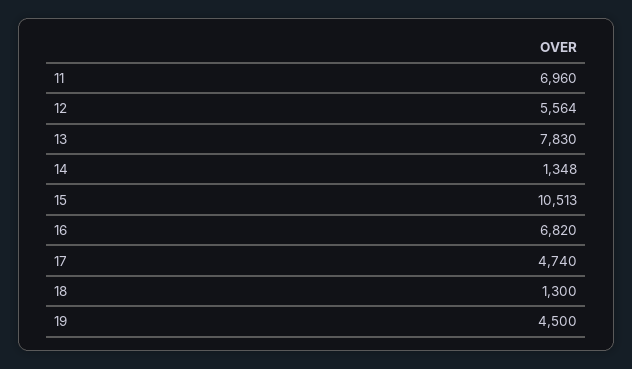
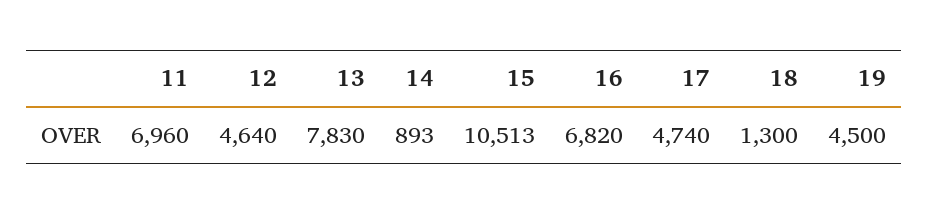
12: 5564 -> 4640
14: 1348 -> 893

